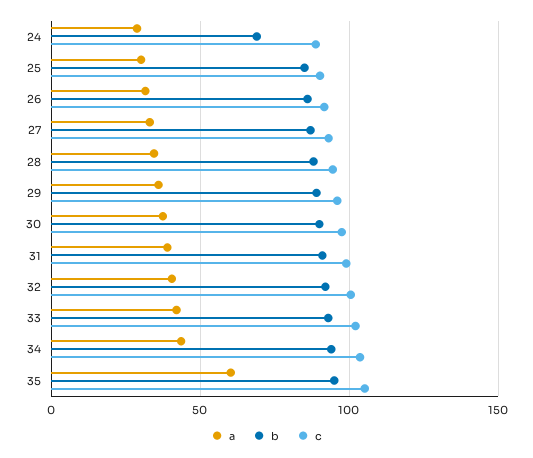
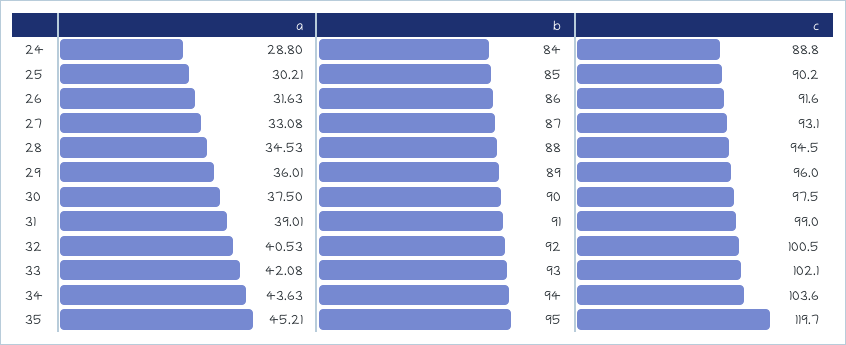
b, 24: 70 -> 84
a, 35: 60 -> 45.21
c, 35: 105 -> 119.7

